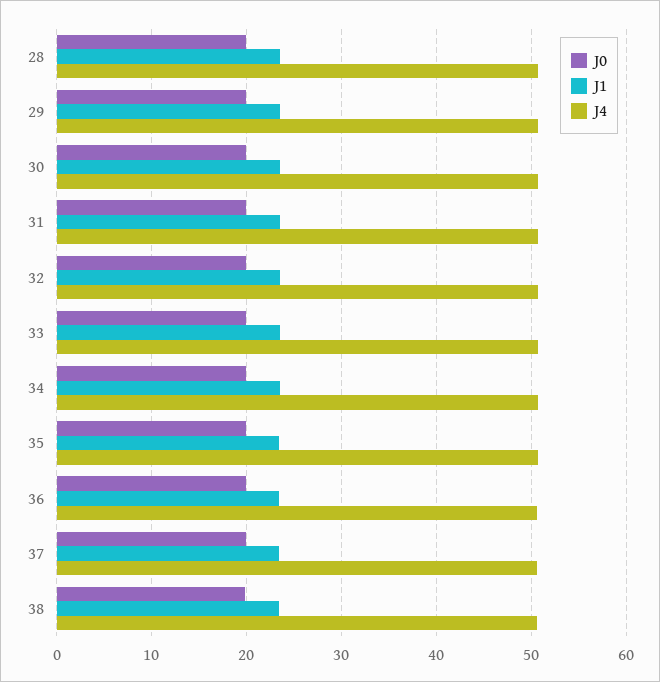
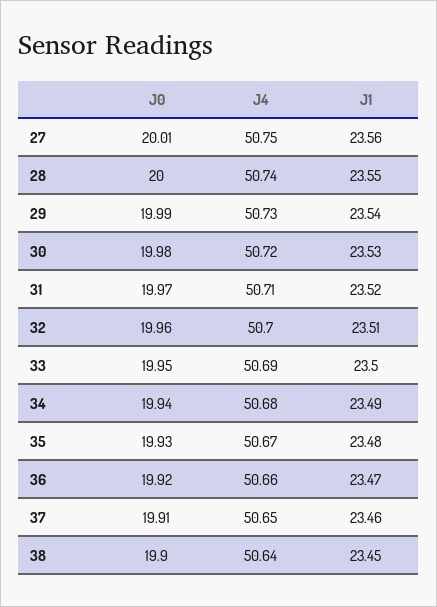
J0, 27: none -> 20.01
J4, 27: none -> 50.75
J1, 27: none -> 23.56

